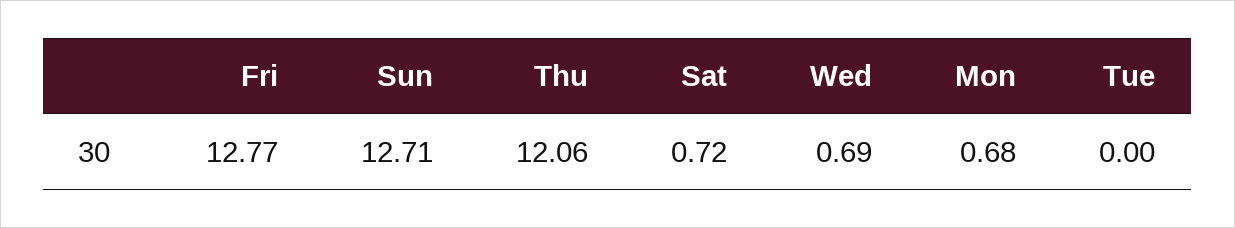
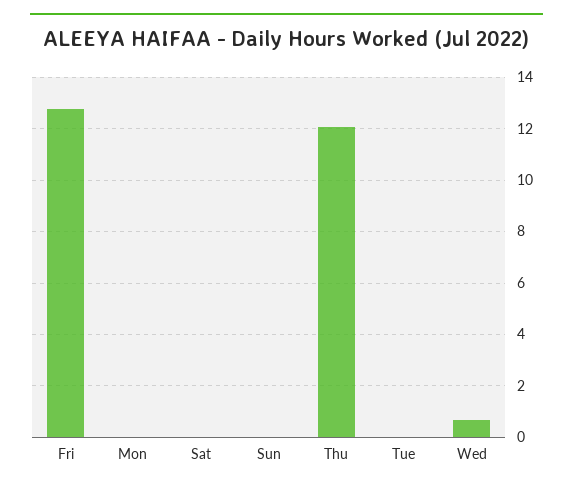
Sun: 12.71 -> 0
Sat: 0.72 -> 0
Mon: 0.68 -> 0

